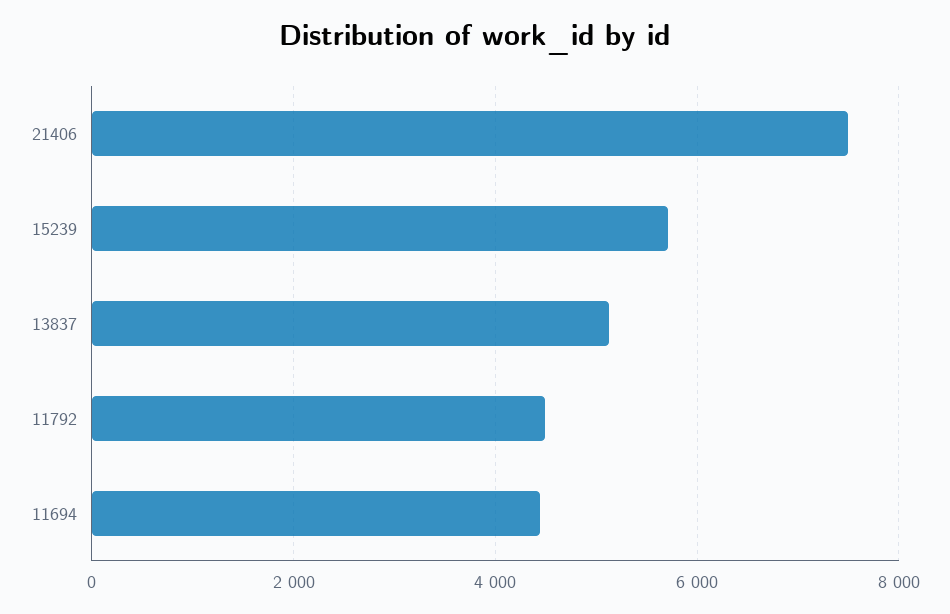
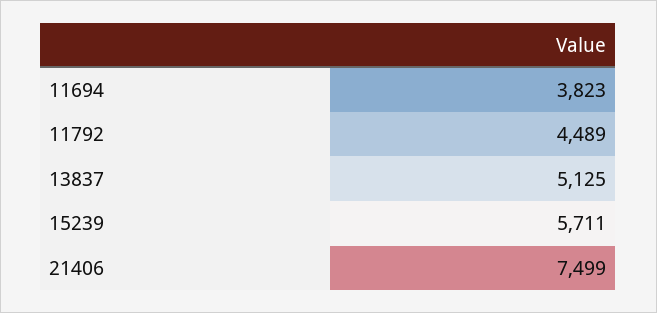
11694: 4400 -> 3823

